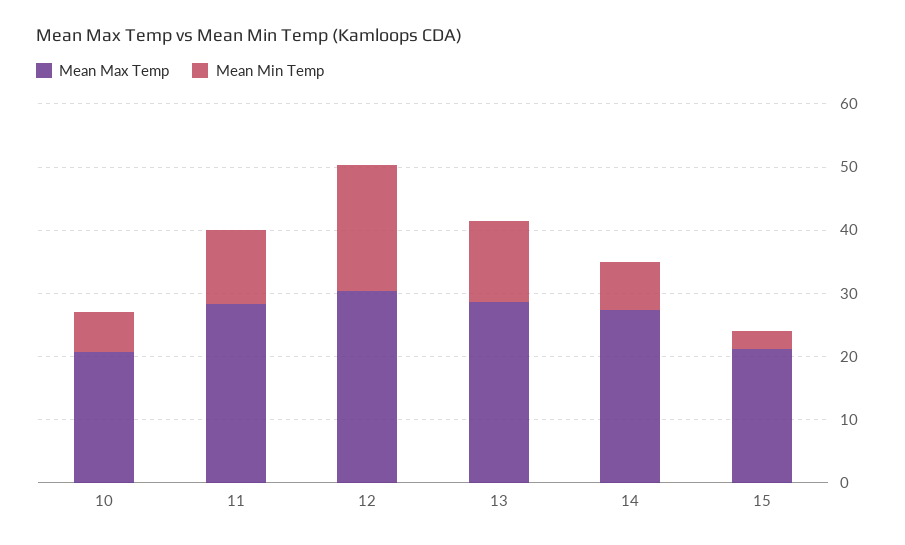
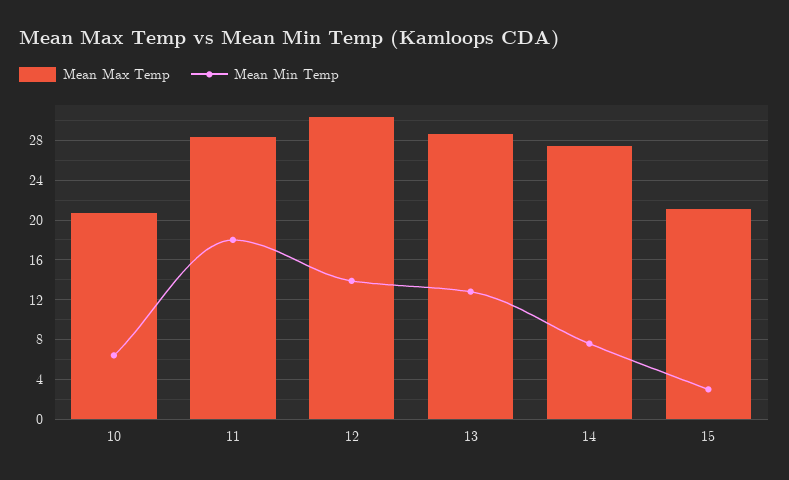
Mean Min Temp, 11: 12 -> 18
Mean Min Temp, 12: 20 -> 14

